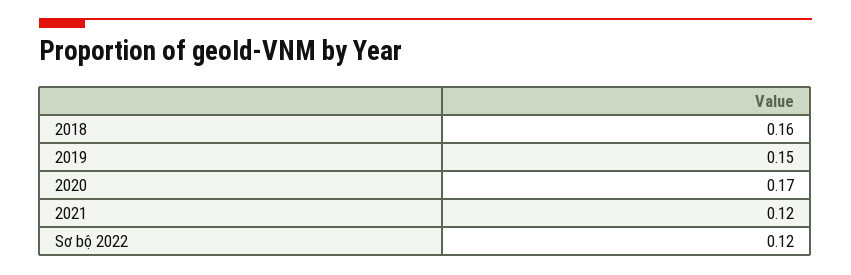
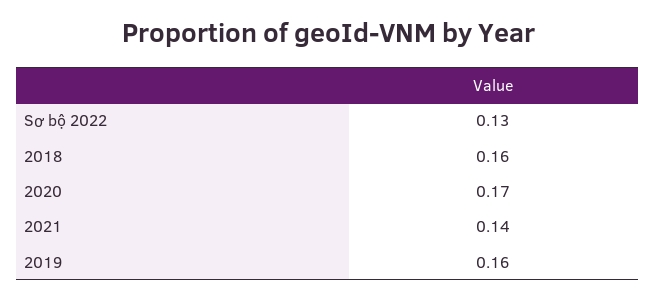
2019: 0.15 -> 0.16
2021: 0.12 -> 0.14
Sơ bộ 2022: 0.12 -> 0.13

